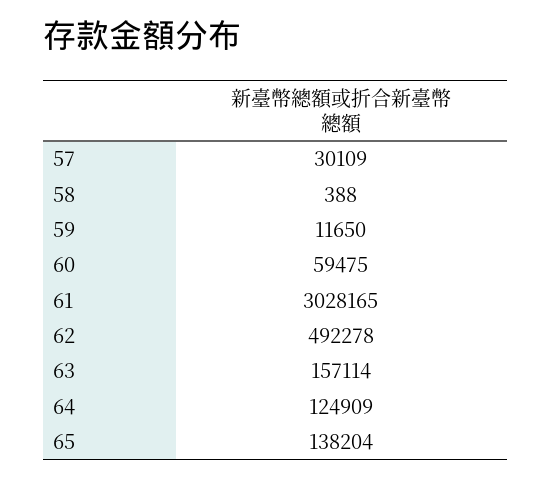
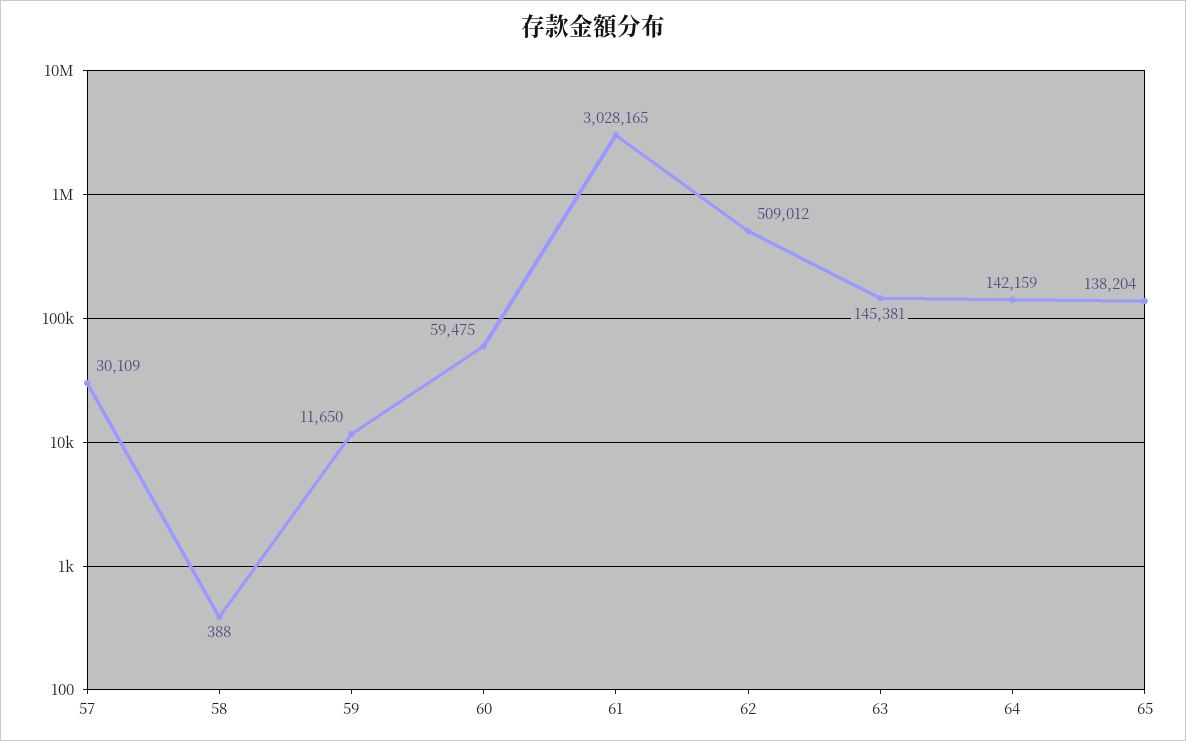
62: 492278 -> 509012
63: 157114 -> 145381
64: 124909 -> 142159

